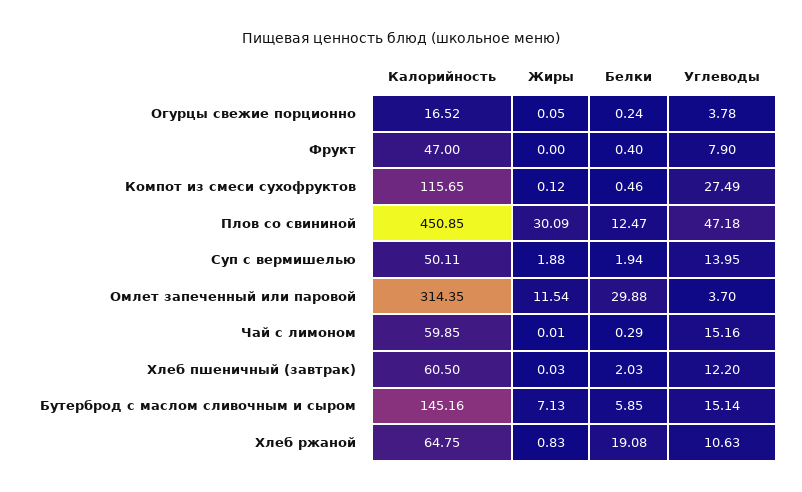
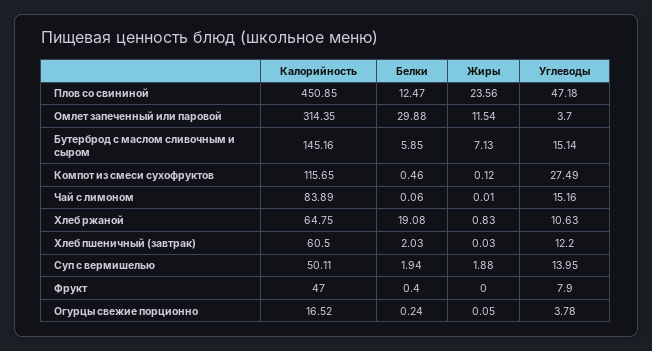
Жиры, Плов со свининой: 30.09 -> 23.56
Калорийность, Чай с лимоном: 59.85 -> 83.89
Белки, Чай с лимоном: 0.29 -> 0.06

